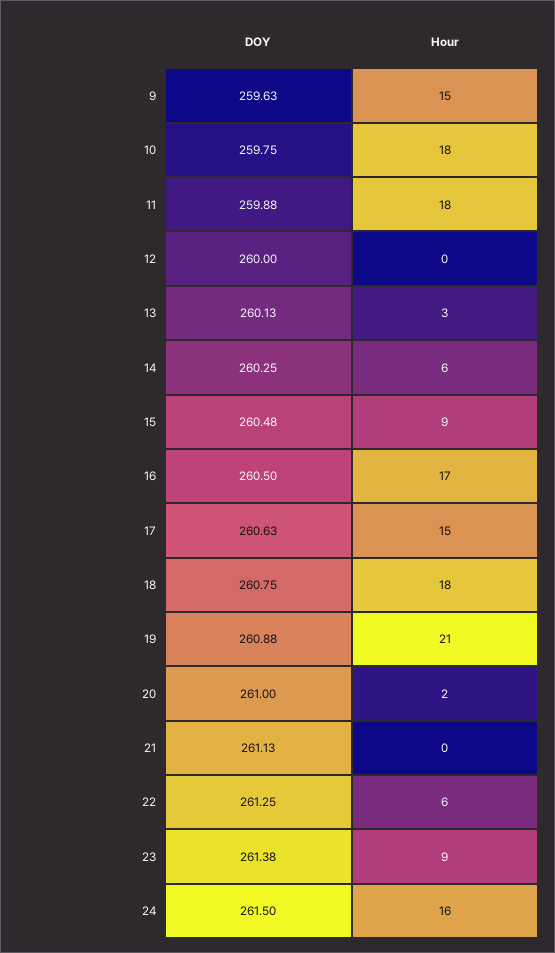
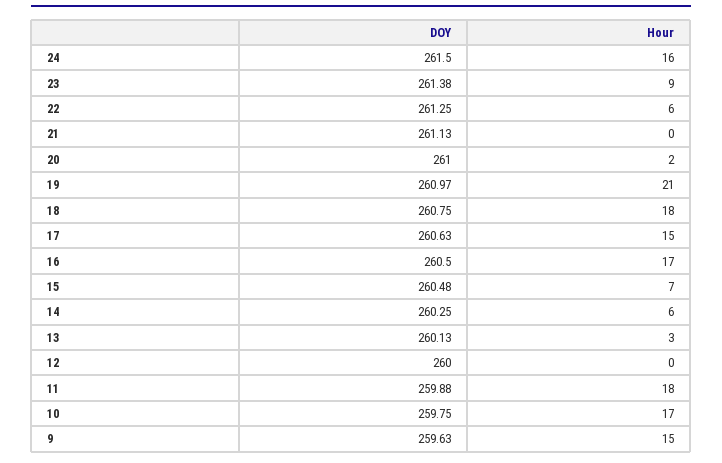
Hour, 10: 18 -> 17
Hour, 15: 9 -> 7
DOY, 19: 260.88 -> 260.97

